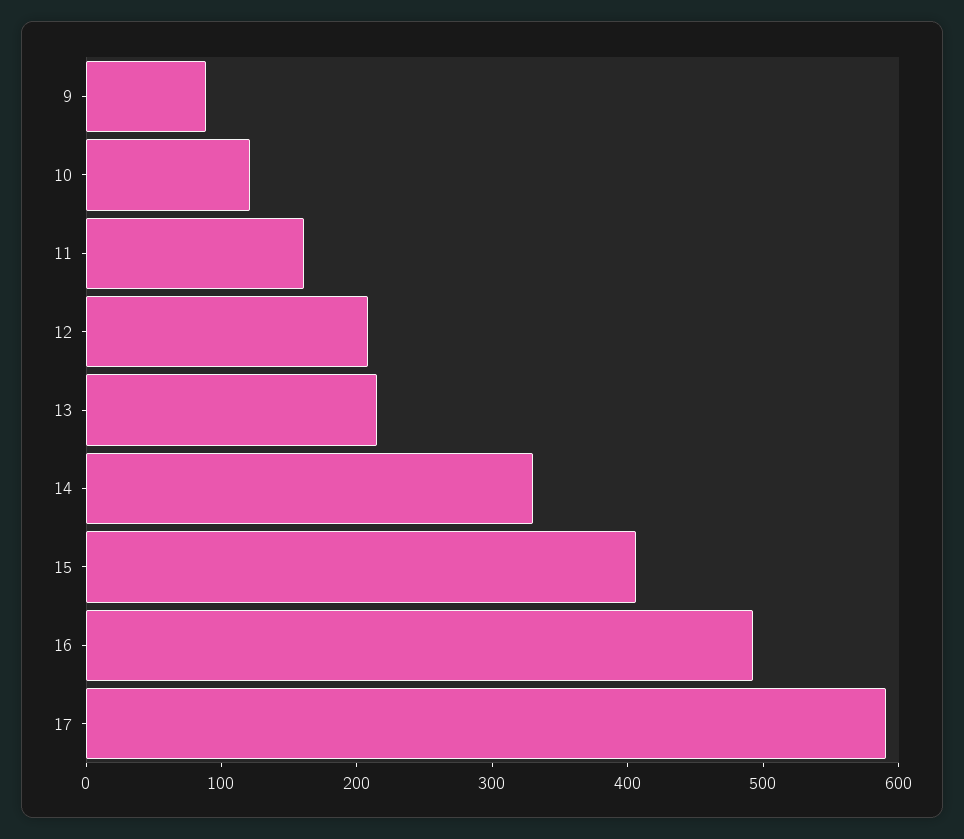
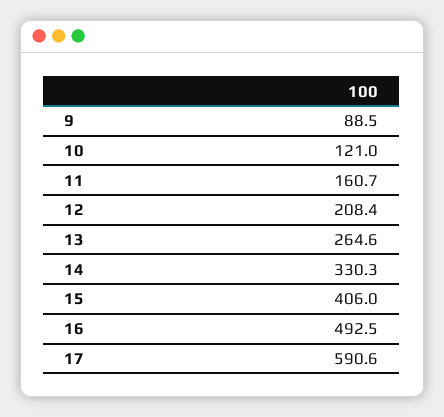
13: 220 -> 264.6

